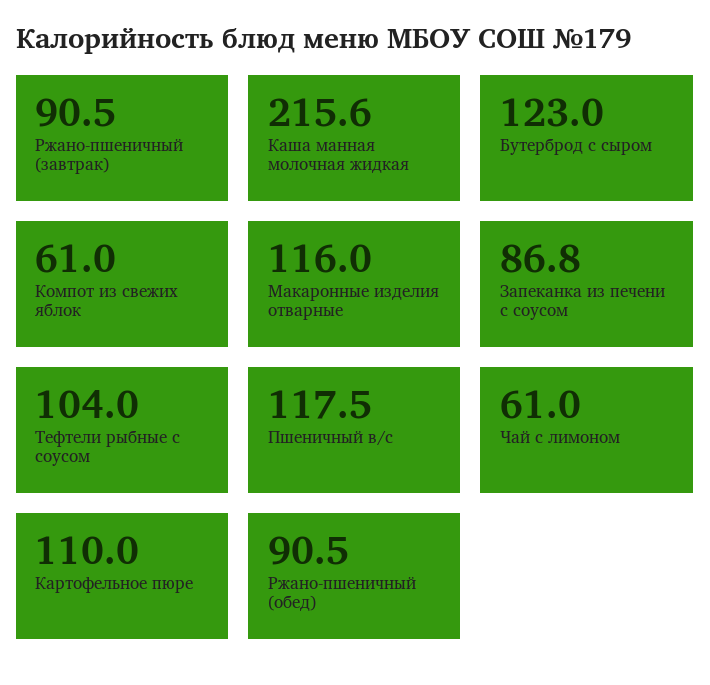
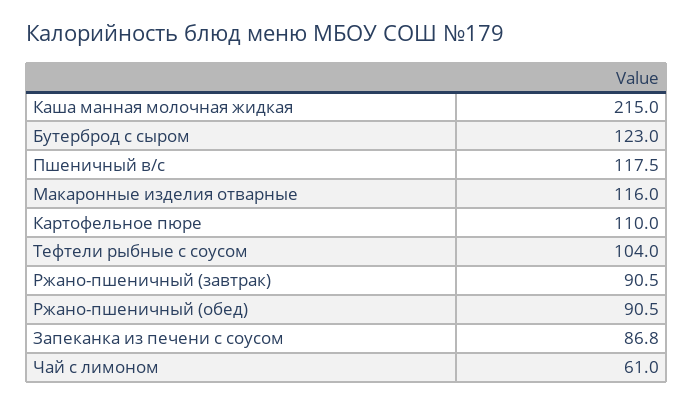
Каша манная молочная жидкая: 215.6 -> 215
Компот из свежих яблок: 61 -> none

